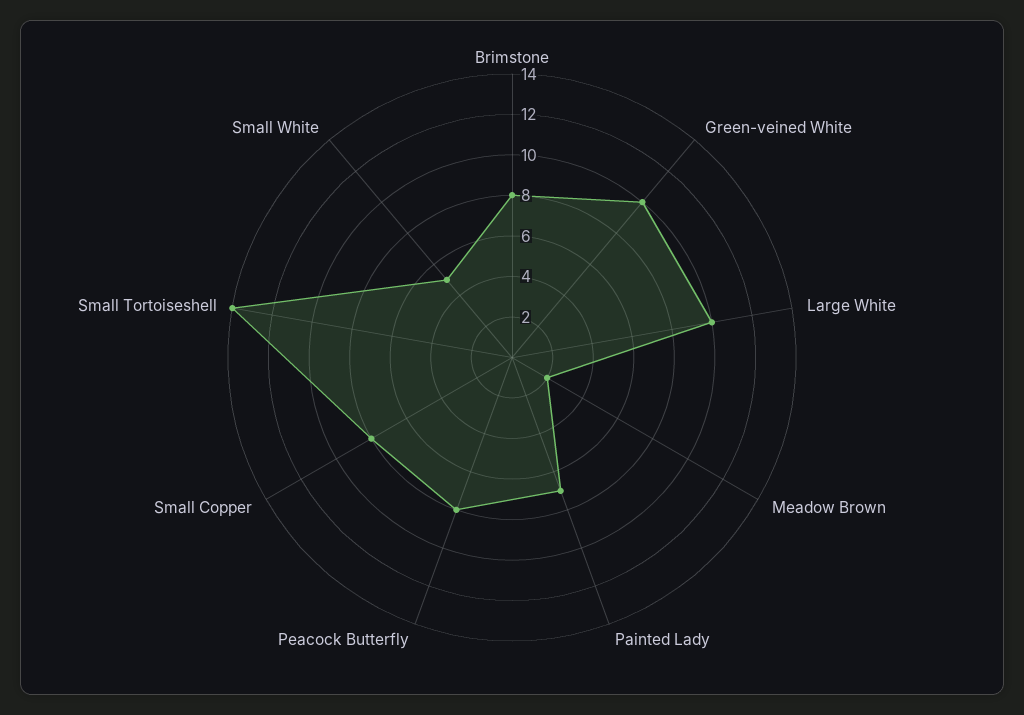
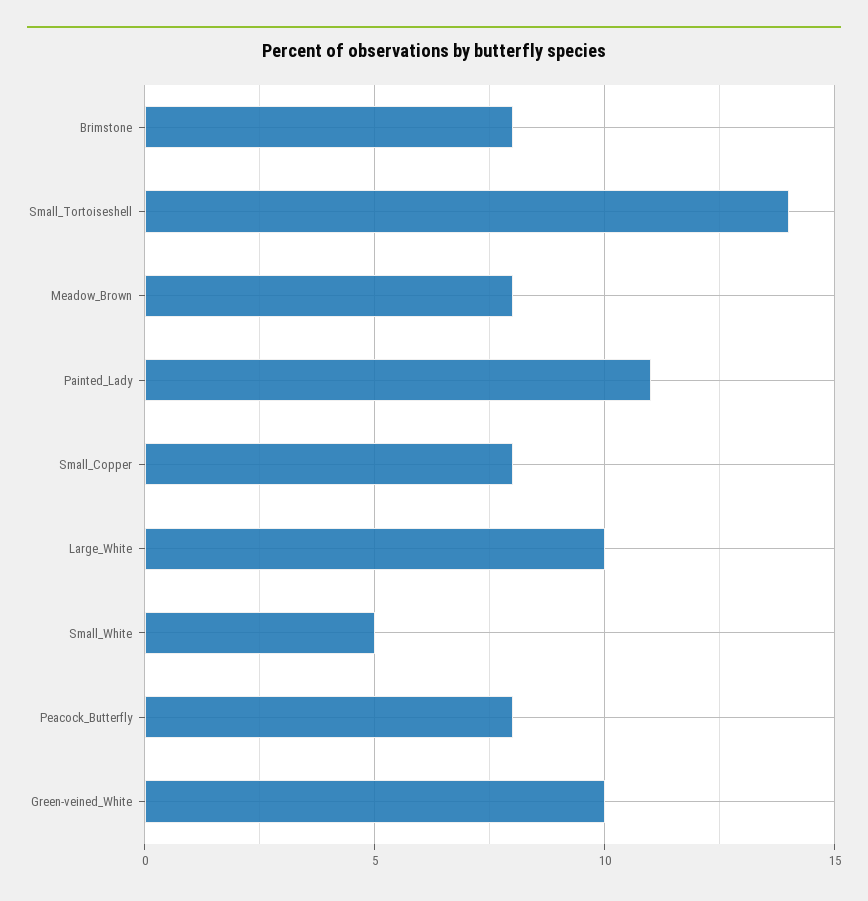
Meadow Brown: 2 -> 8
Painted Lady: 7 -> 11

